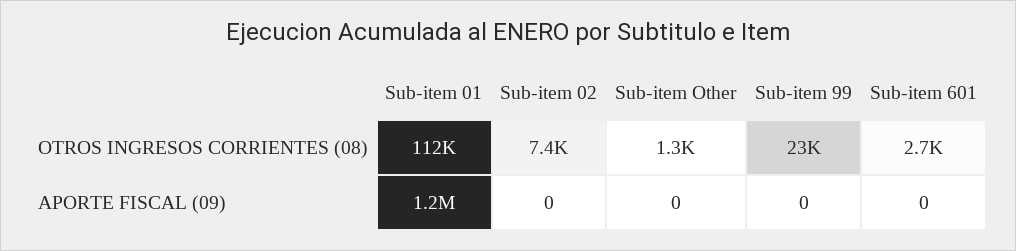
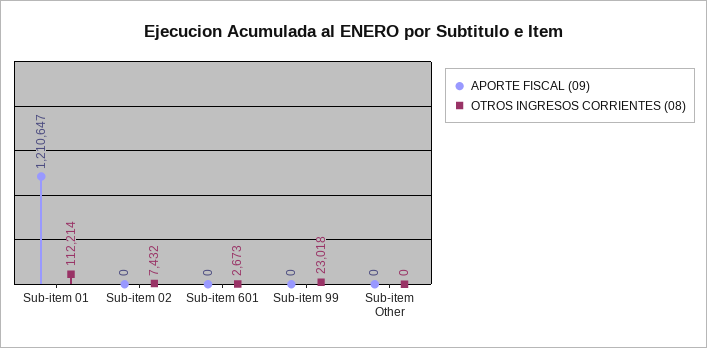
OTROS INGRESOS CORRIENTES (08), Sub-item Other: 1300 -> 0

